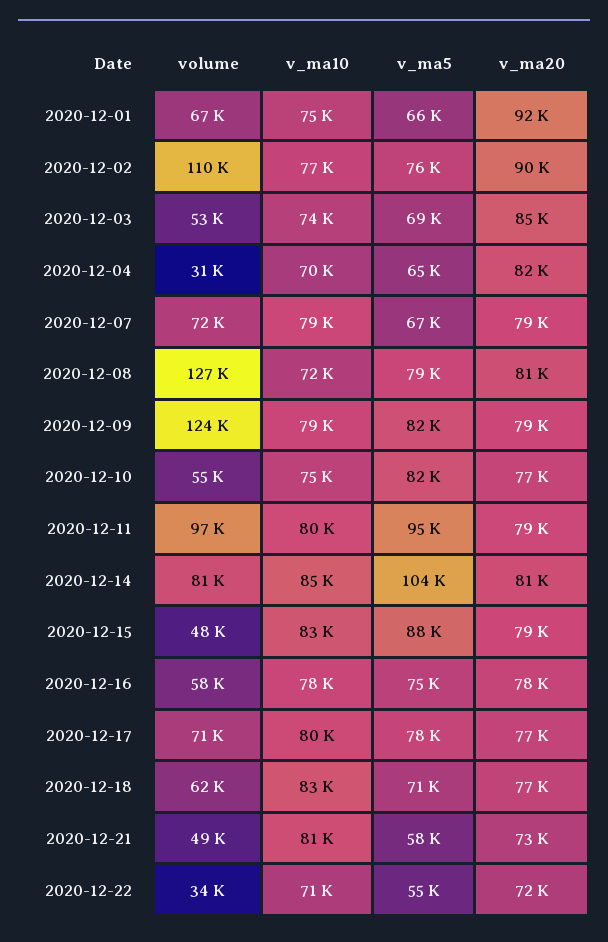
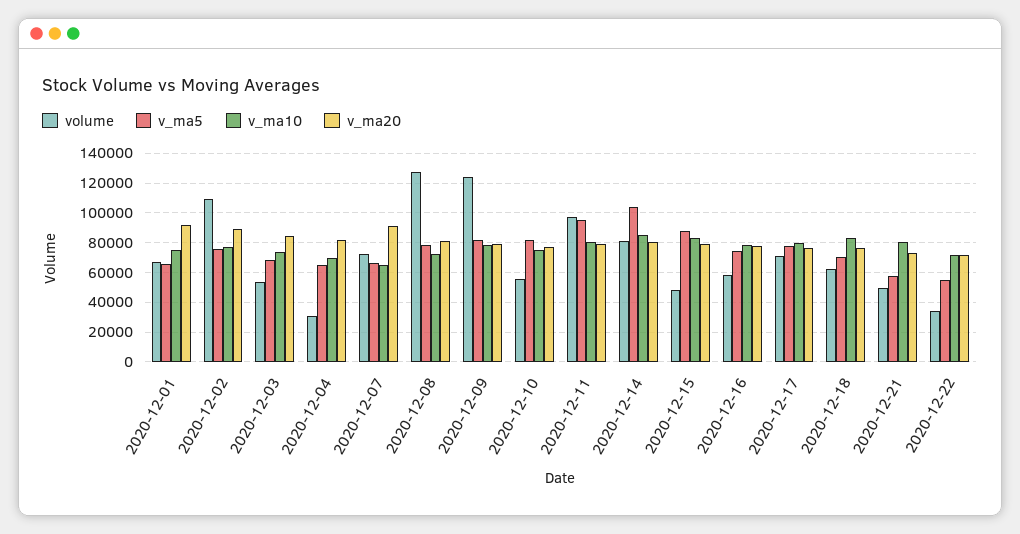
v_ma10, 2020-12-07: 79000 -> 65000
v_ma20, 2020-12-07: 79000 -> 90000

